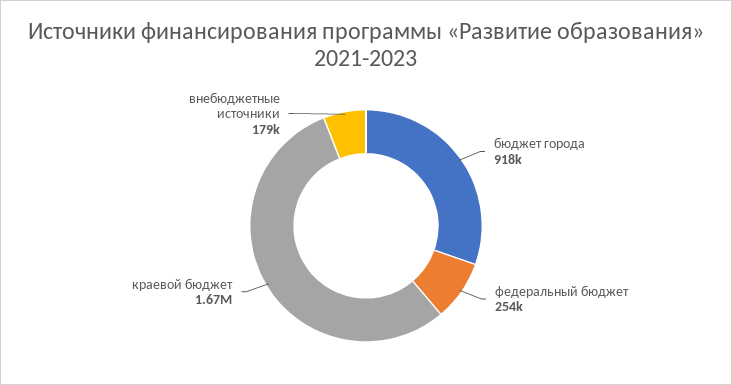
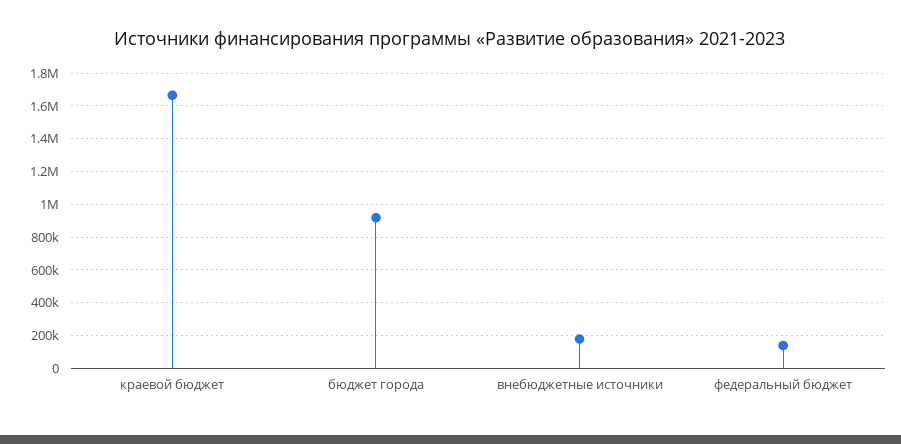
федеральный бюджет: 254000 -> 150000

